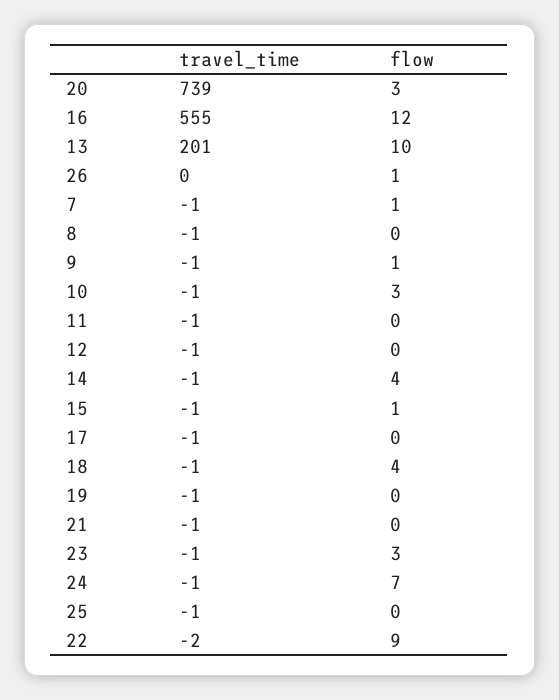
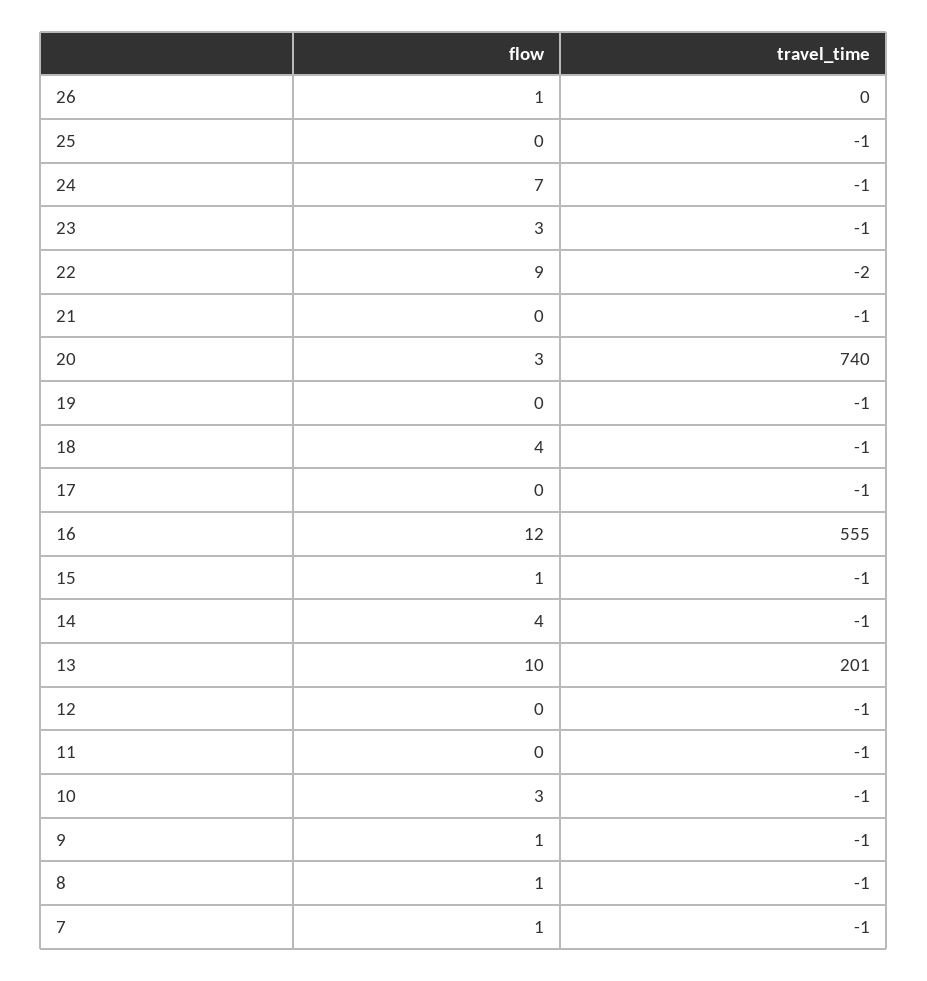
travel_time, 20: 739 -> 740
flow, 8: 0 -> 1

